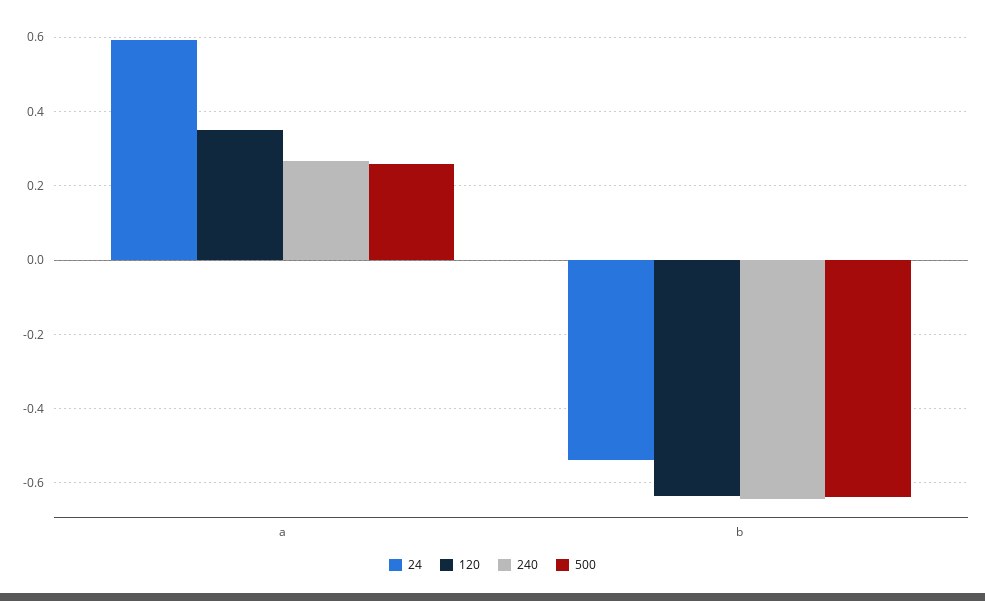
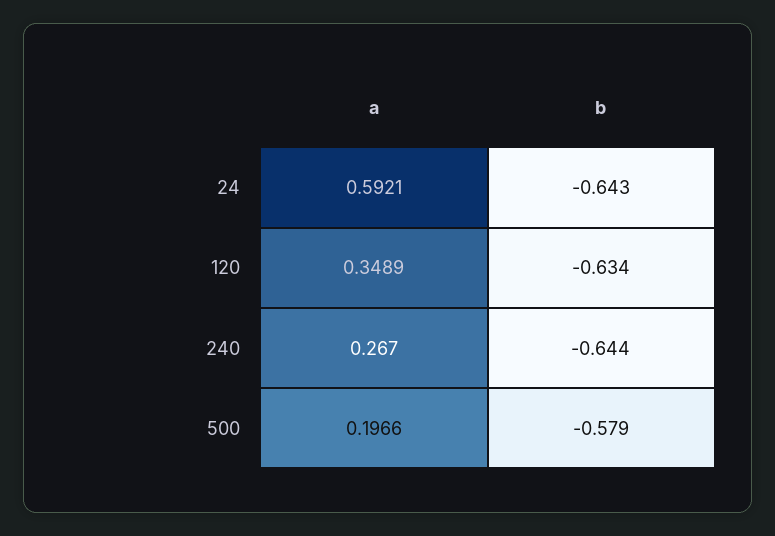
500, a: 0.26 -> 0.1966
24, b: -0.54 -> -0.643
500, b: -0.64 -> -0.579

